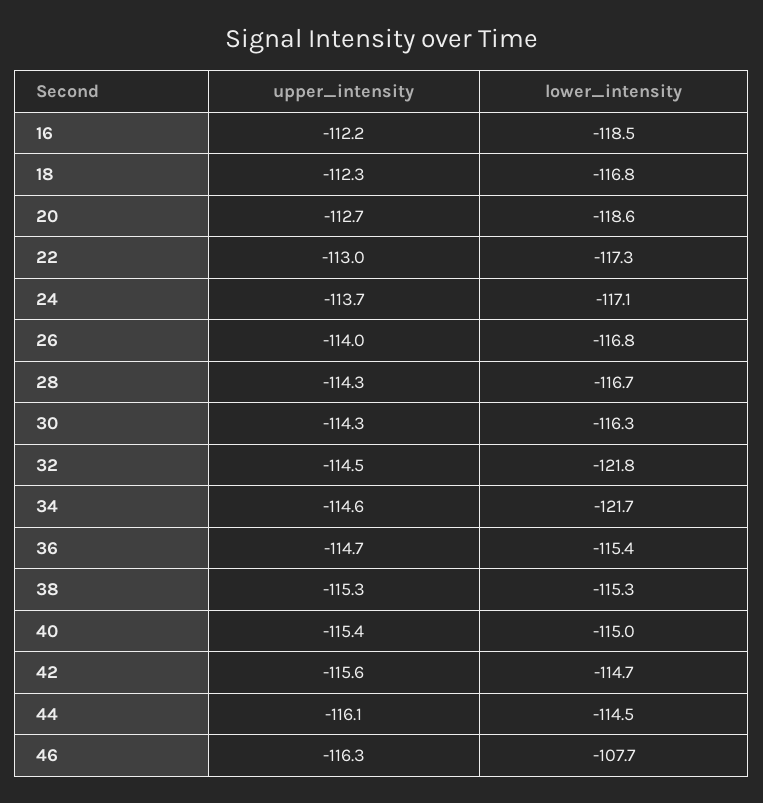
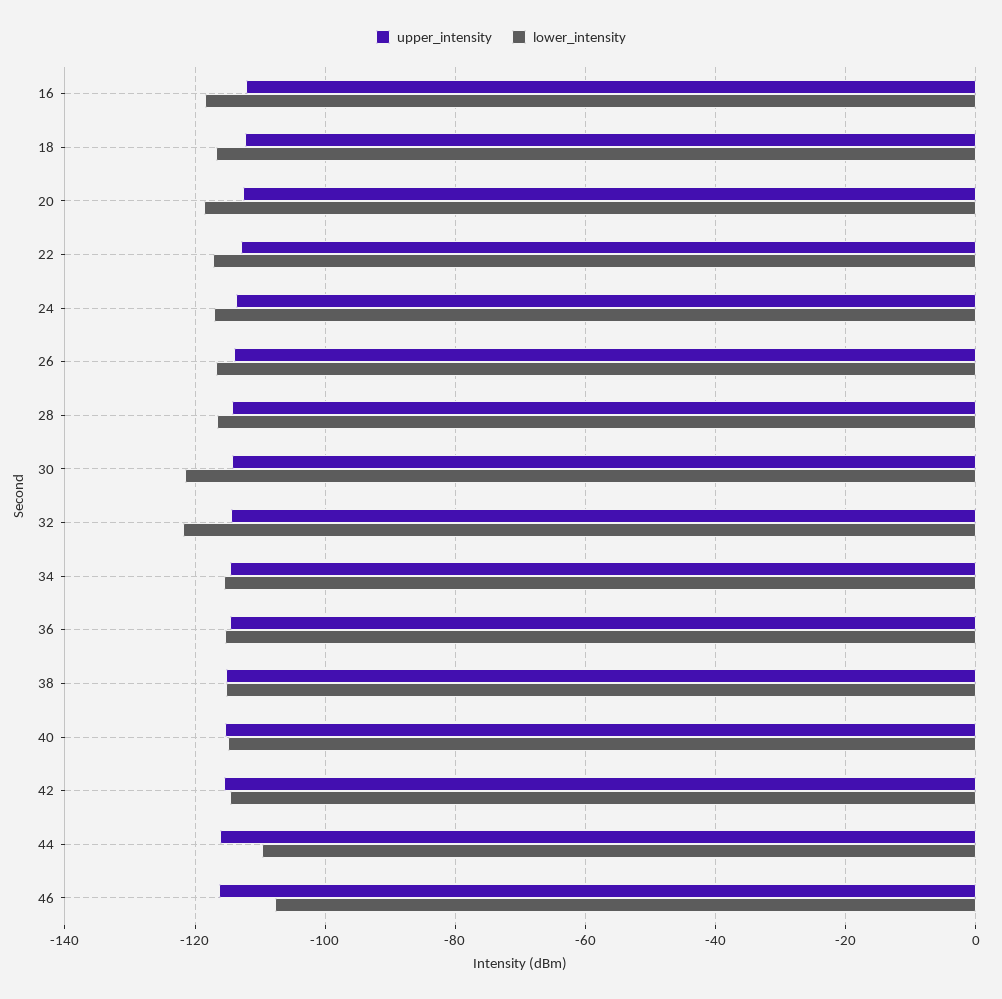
lower_intensity, 30: -116.3 -> -122
lower_intensity, 34: -121.7 -> -116
lower_intensity, 44: -114.5 -> -110

